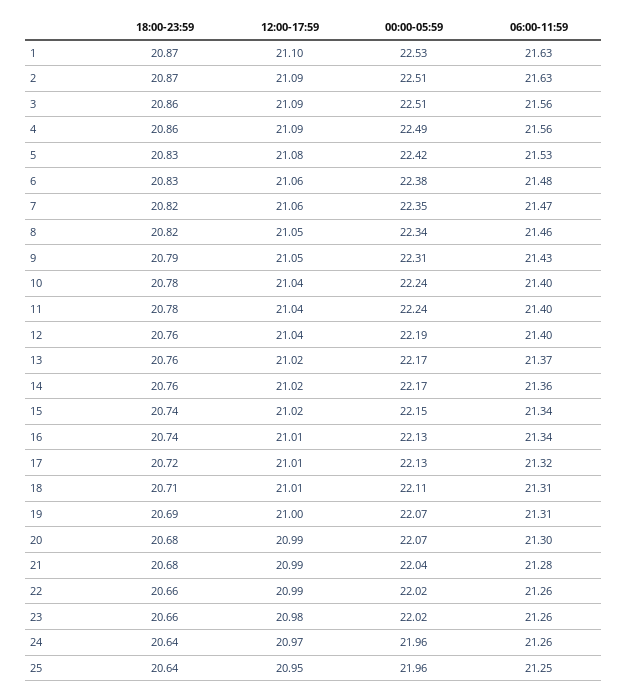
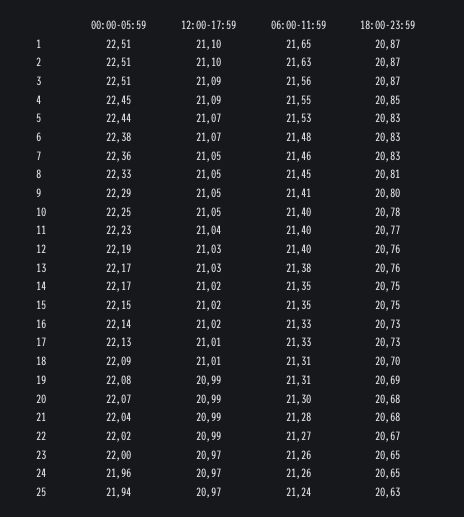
00:00-05:59, 1: 22.53 -> 22.51
06:00-11:59, 1: 21.63 -> 21.65
12:00-17:59, 2: 21.09 -> 21.1
18:00-23:59, 3: 20.86 -> 20.87
18:00-23:59, 4: 20.86 -> 20.85
00:00-05:59, 4: 22.49 -> 22.45
06:00-11:59, 4: 21.56 -> 21.55
12:00-17:59, 5: 21.08 -> 21.07
00:00-05:59, 5: 22.42 -> 22.44
12:00-17:59, 6: 21.06 -> 21.07
18:00-23:59, 7: 20.82 -> 20.83
12:00-17:59, 7: 21.06 -> 21.05
00:00-05:59, 7: 22.35 -> 22.36
06:00-11:59, 7: 21.47 -> 21.46
18:00-23:59, 8: 20.82 -> 20.81
00:00-05:59, 8: 22.34 -> 22.33
06:00-11:59, 8: 21.46 -> 21.45
18:00-23:59, 9: 20.79 -> 20.8
00:00-05:59, 9: 22.31 -> 22.29
06:00-11:59, 9: 21.43 -> 21.41
12:00-17:59, 10: 21.04 -> 21.05
00:00-05:59, 10: 22.24 -> 22.25
18:00-23:59, 11: 20.78 -> 20.77
00:00-05:59, 11: 22.24 -> 22.23
12:00-17:59, 12: 21.04 -> 21.03
12:00-17:59, 13: 21.02 -> 21.03
06:00-11:59, 13: 21.37 -> 21.38
18:00-23:59, 14: 20.76 -> 20.75
06:00-11:59, 14: 21.36 -> 21.35
18:00-23:59, 15: 20.74 -> 20.75
06:00-11:59, 15: 21.34 -> 21.35
18:00-23:59, 16: 20.74 -> 20.73
12:00-17:59, 16: 21.01 -> 21.02
00:00-05:59, 16: 22.13 -> 22.14
06:00-11:59, 16: 21.34 -> 21.33
18:00-23:59, 17: 20.72 -> 20.73
06:00-11:59, 17: 21.32 -> 21.33
18:00-23:59, 18: 20.71 -> 20.7
00:00-05:59, 18: 22.11 -> 22.09
12:00-17:59, 19: 21 -> 20.99
00:00-05:59, 19: 22.07 -> 22.08
18:00-23:59, 22: 20.66 -> 20.67
06:00-11:59, 22: 21.26 -> 21.27
18:00-23:59, 23: 20.66 -> 20.65
12:00-17:59, 23: 20.98 -> 20.97
00:00-05:59, 23: 22.02 -> 22
18:00-23:59, 24: 20.64 -> 20.65
18:00-23:59, 25: 20.64 -> 20.63
12:00-17:59, 25: 20.95 -> 20.97
00:00-05:59, 25: 21.96 -> 21.94
06:00-11:59, 25: 21.25 -> 21.24

